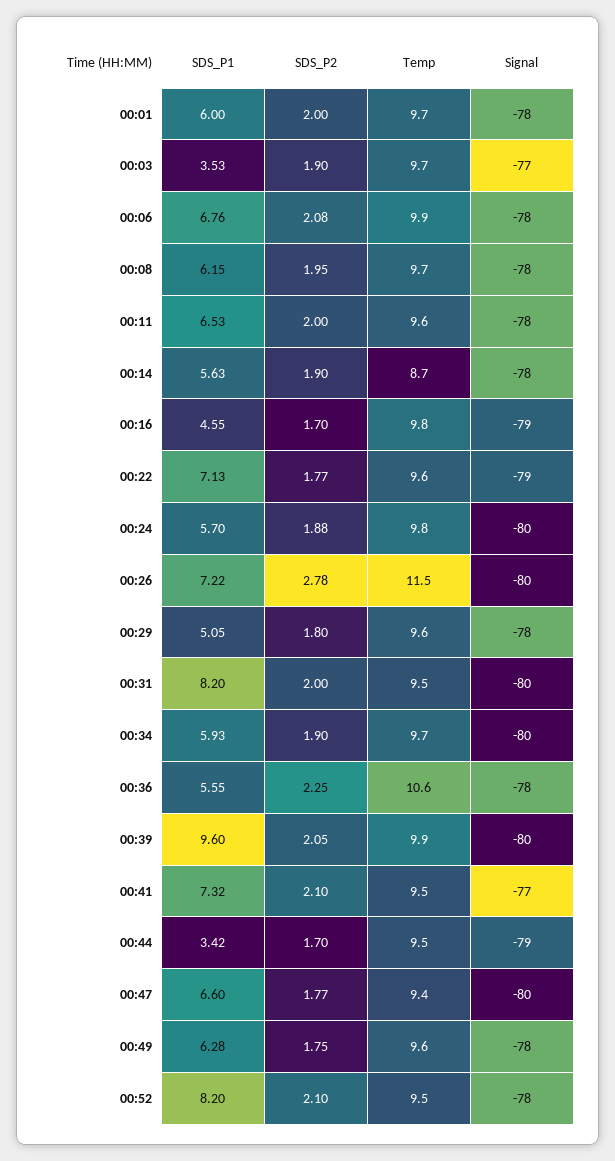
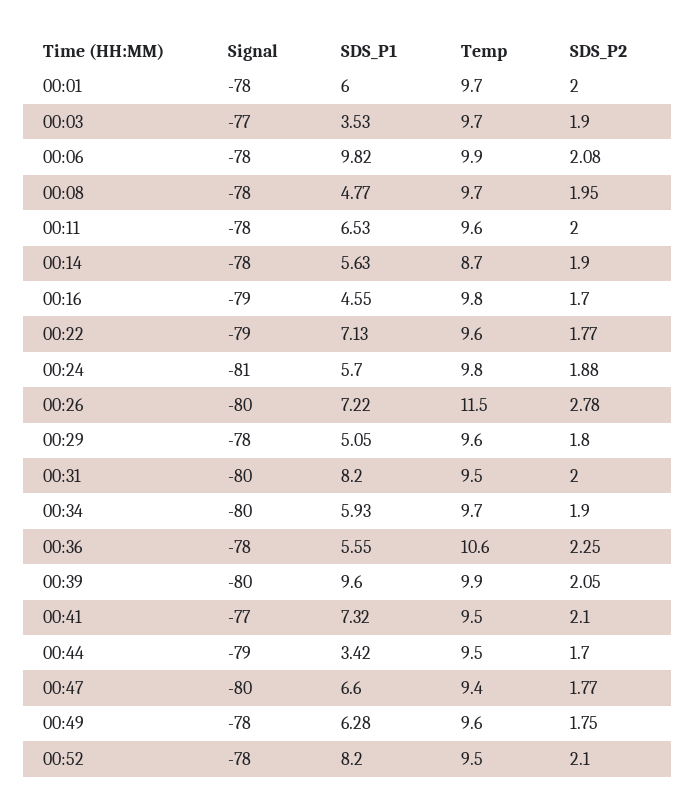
SDS_P1, 00:06: 6.76 -> 9.82
SDS_P1, 00:08: 6.15 -> 4.77
Signal, 00:24: -80 -> -81

